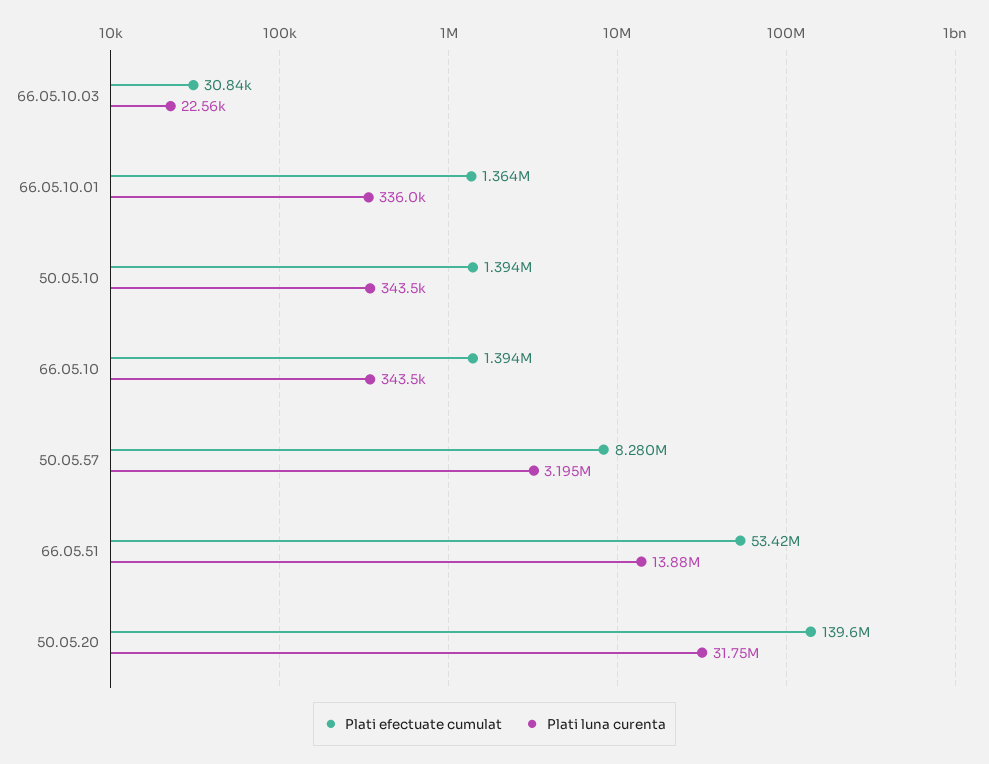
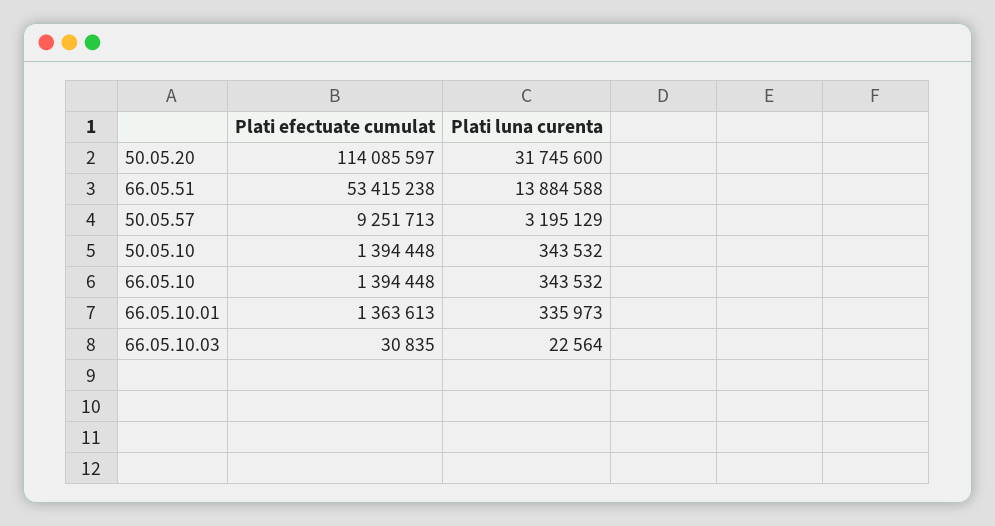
Plati efectuate cumulat, 50.05.57: 8280000 -> 9251713
Plati efectuate cumulat, 50.05.20: 139600000 -> 114085597

